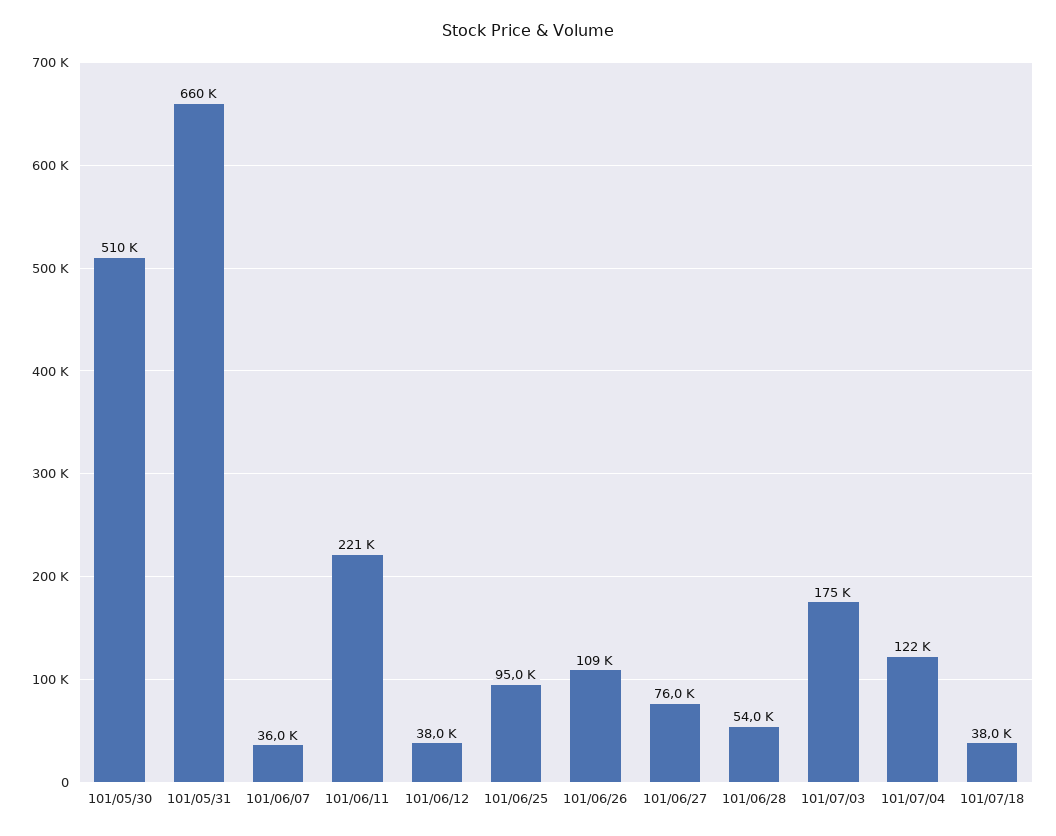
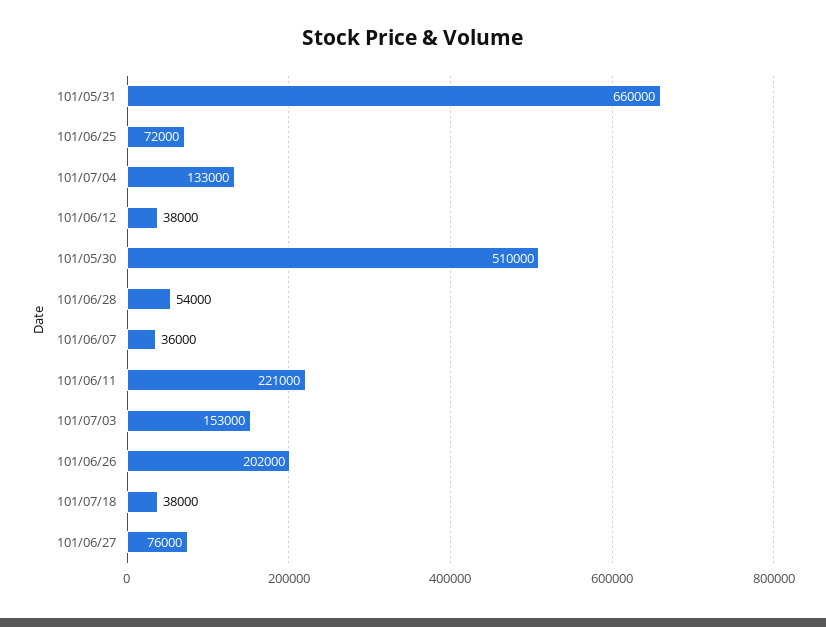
101/06/25: 95000 -> 72000
101/06/26: 109000 -> 202000
101/07/03: 175000 -> 153000
101/07/04: 122000 -> 133000

